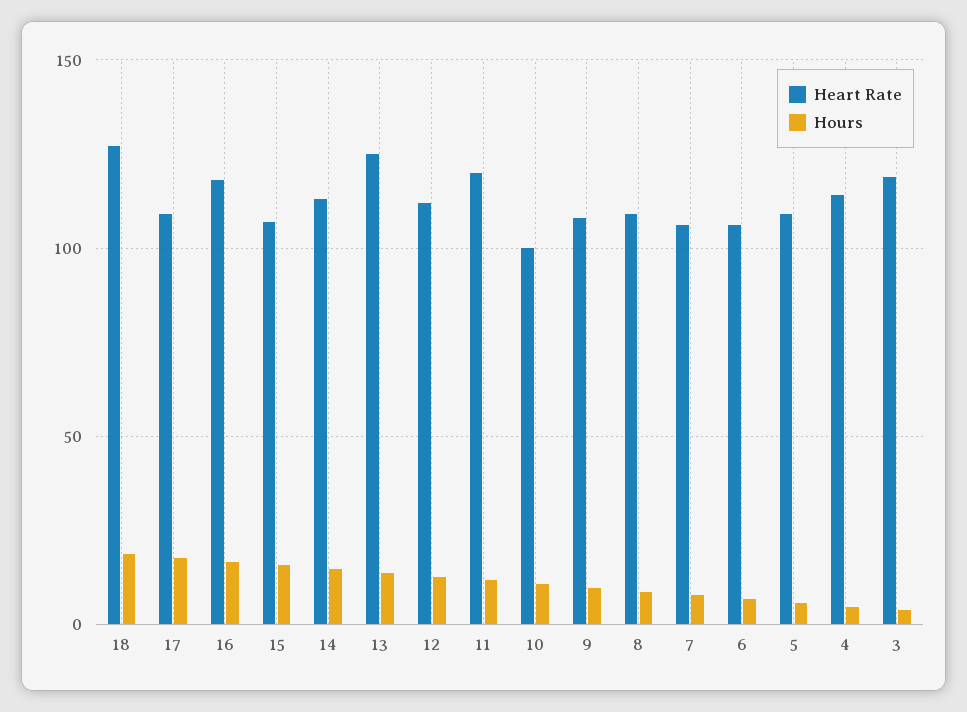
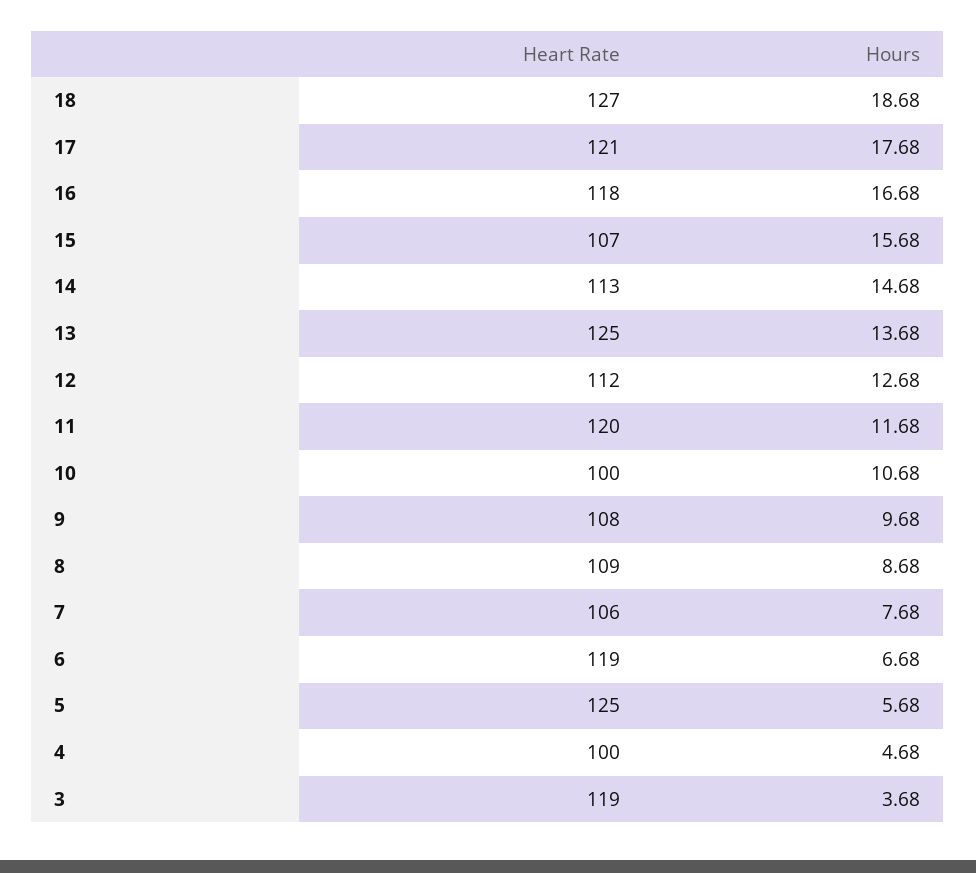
Heart Rate, 17: 110 -> 121
Heart Rate, 6: 105 -> 119
Heart Rate, 5: 110 -> 125
Heart Rate, 4: 115 -> 100

